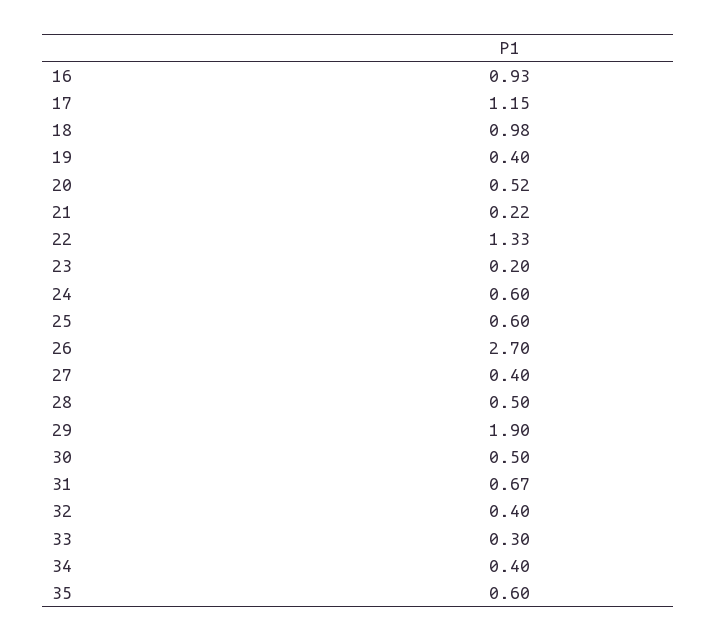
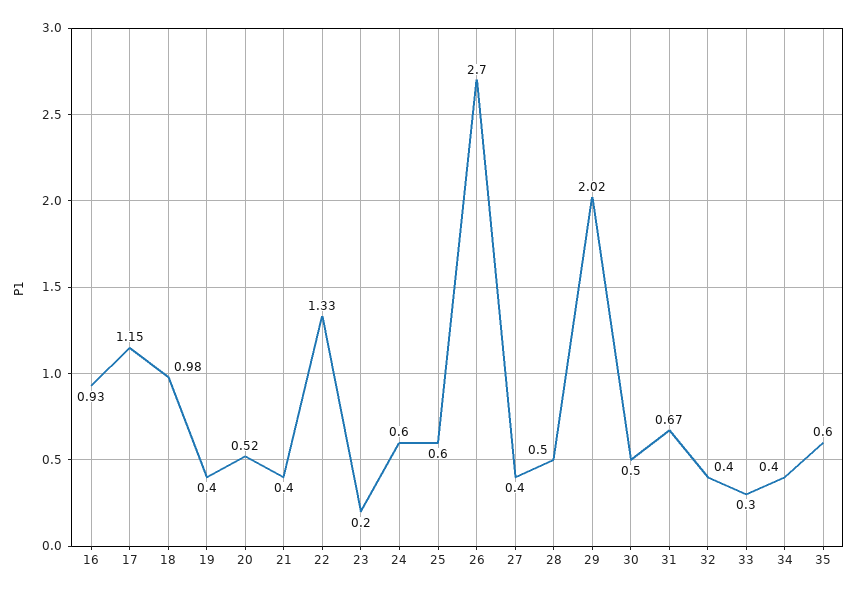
21: 0.22 -> 0.4
29: 1.9 -> 2.02

